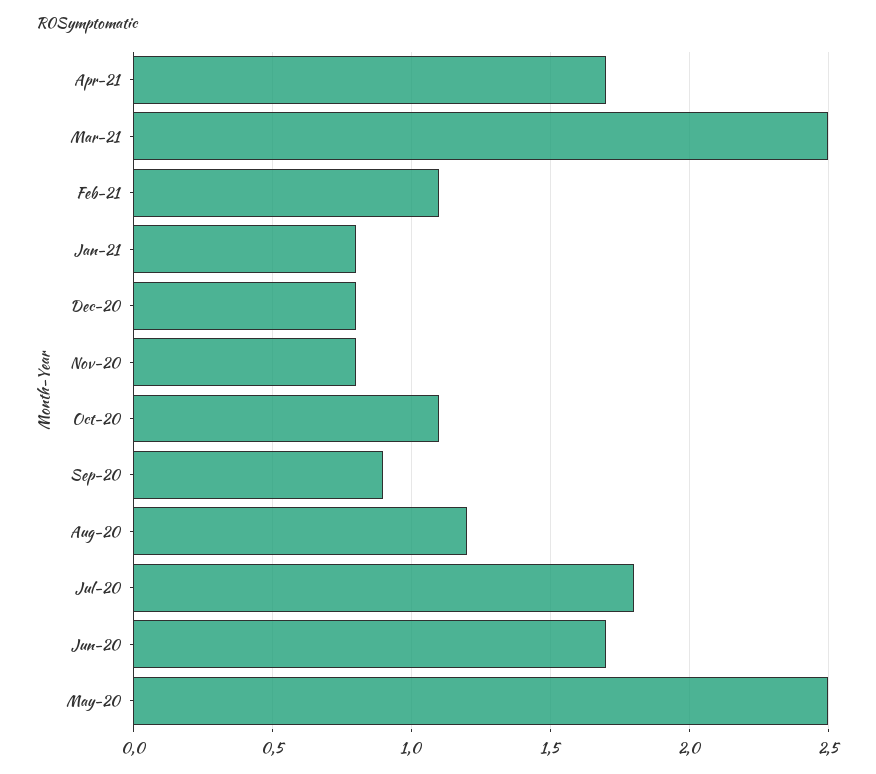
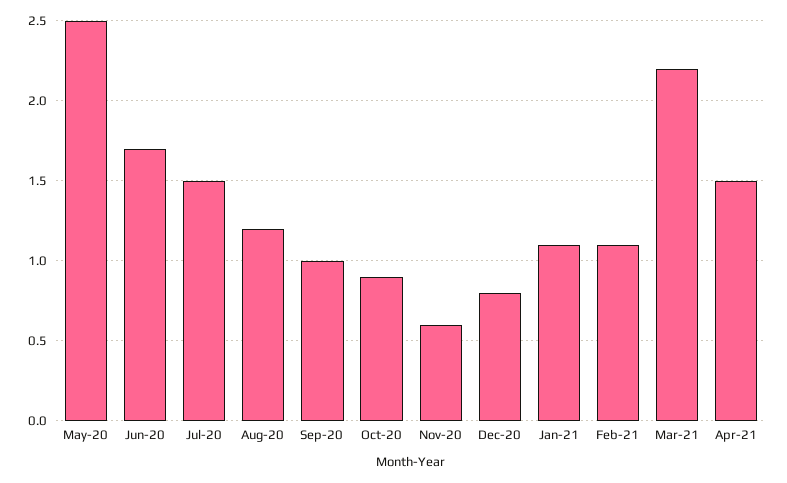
Apr-21: 1.7 -> 1.5
Mar-21: 2.5 -> 2.2
Jan-21: 0.8 -> 1.1
Nov-20: 0.8 -> 0.6
Oct-20: 1.1 -> 0.9
Sep-20: 0.9 -> 1
Jul-20: 1.8 -> 1.5

